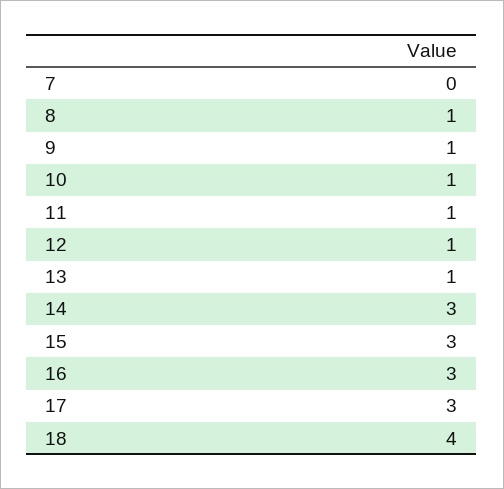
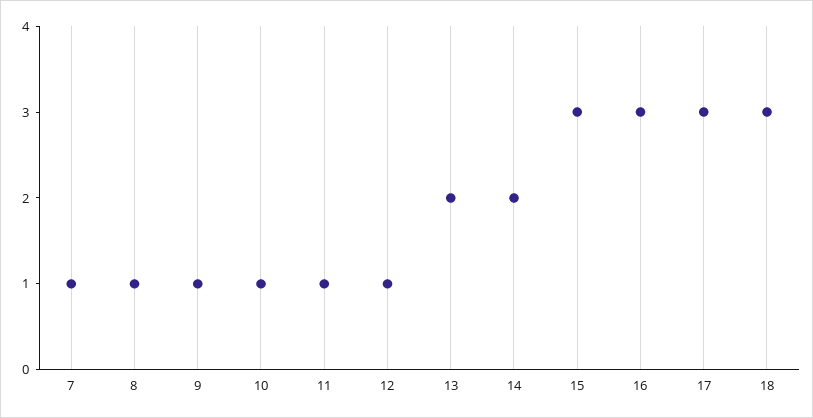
7: 0 -> 1
13: 1 -> 2
14: 3 -> 2
18: 4 -> 3

